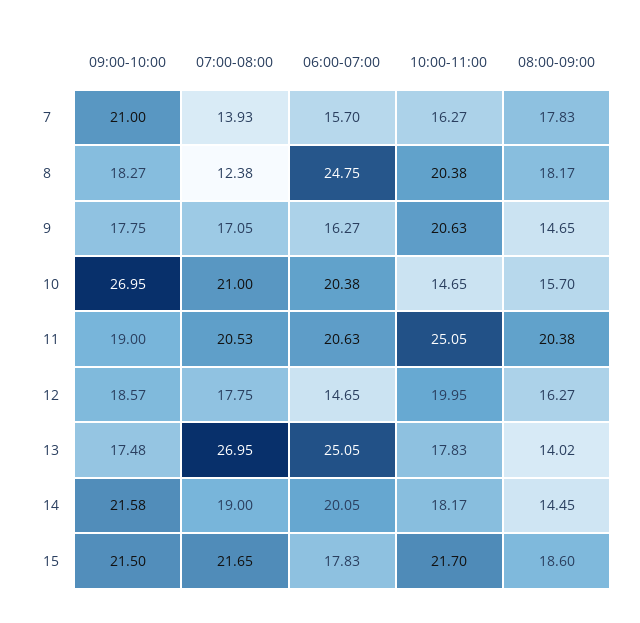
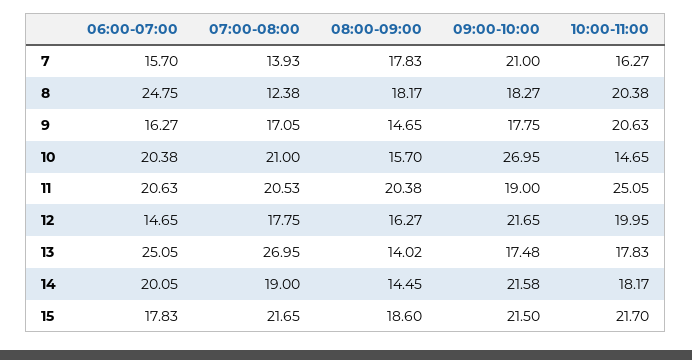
09:00-10:00, 12: 18.57 -> 21.65

